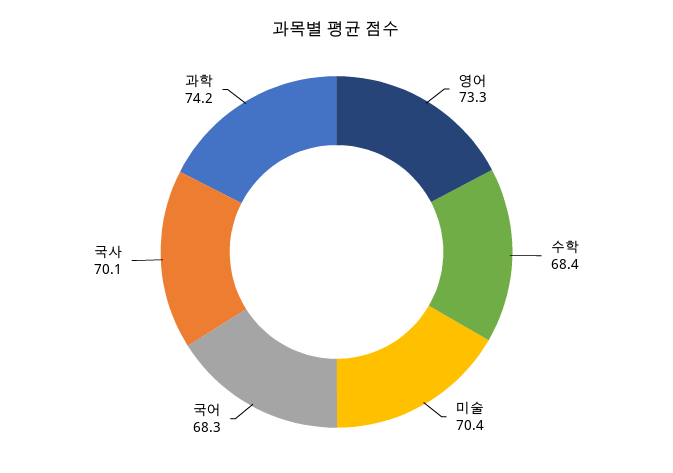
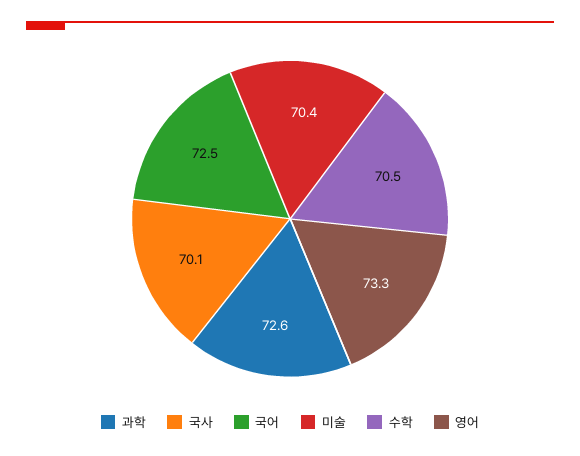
수학: 68.4 -> 70.5
국어: 68.3 -> 72.5
과학: 74.2 -> 72.6

